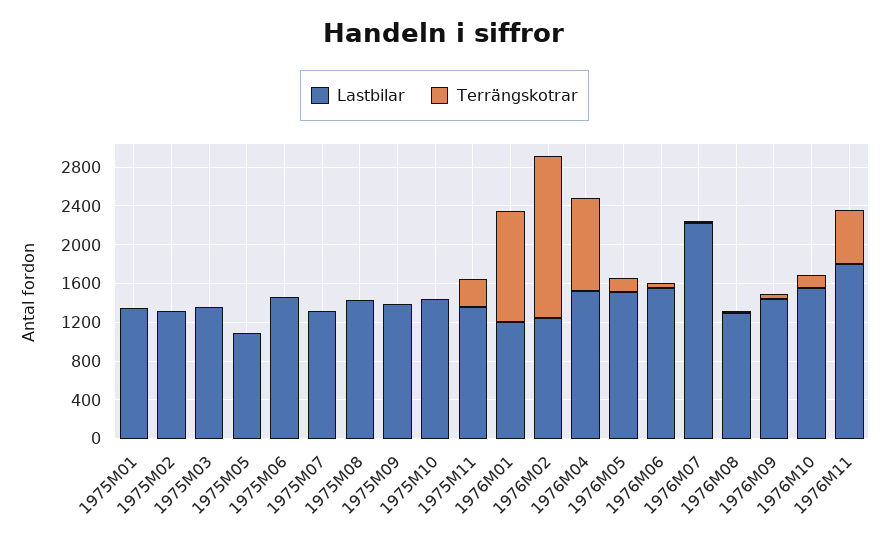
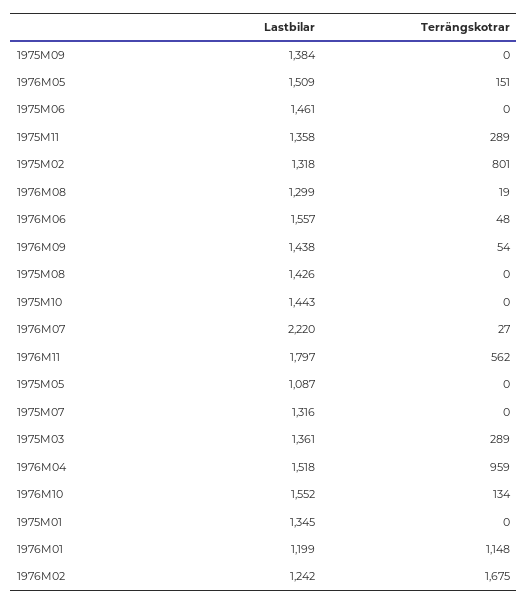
Terrängskotrar, 1975M02: 0 -> 801
Terrängskotrar, 1975M03: 0 -> 289

